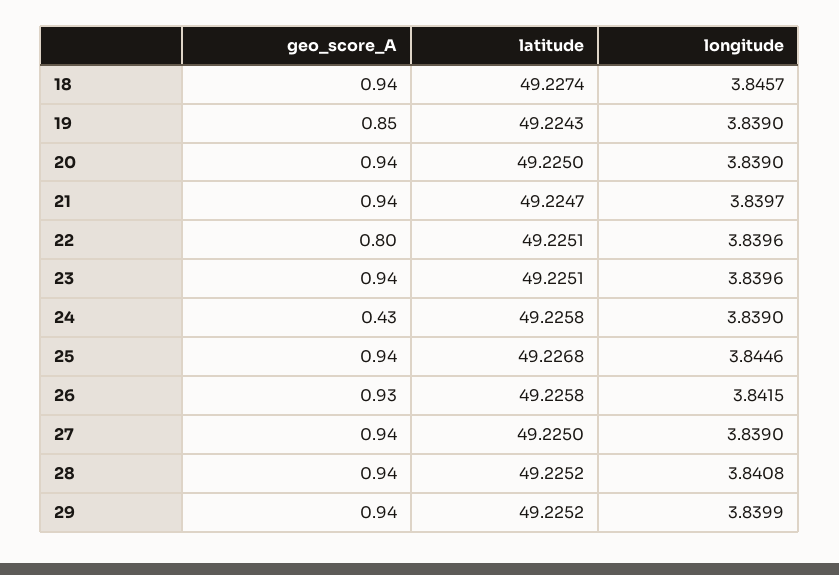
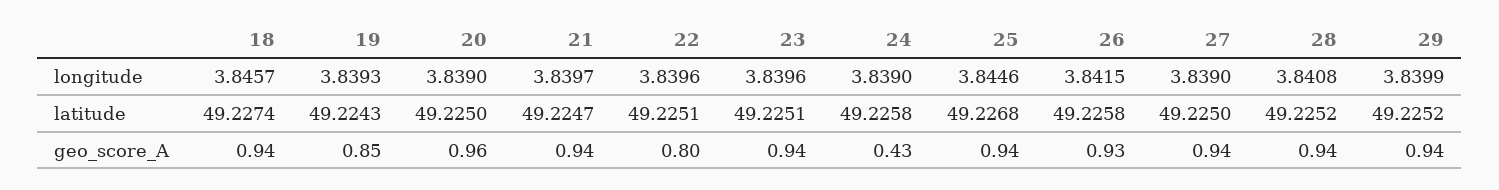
longitude, 19: 3.839 -> 3.8393
geo_score_A, 20: 0.94 -> 0.96

